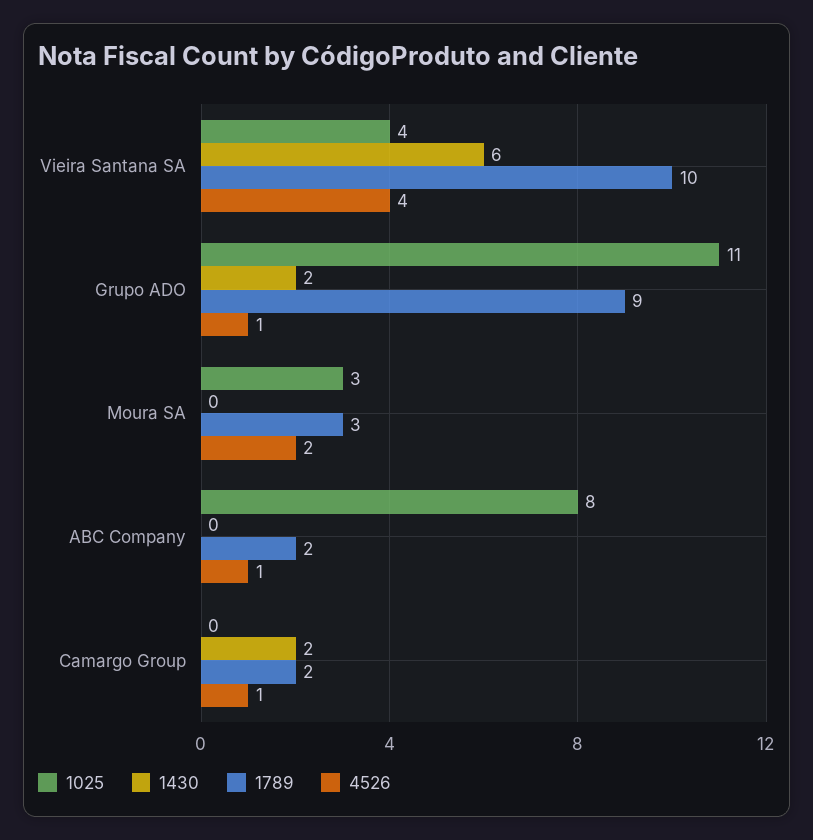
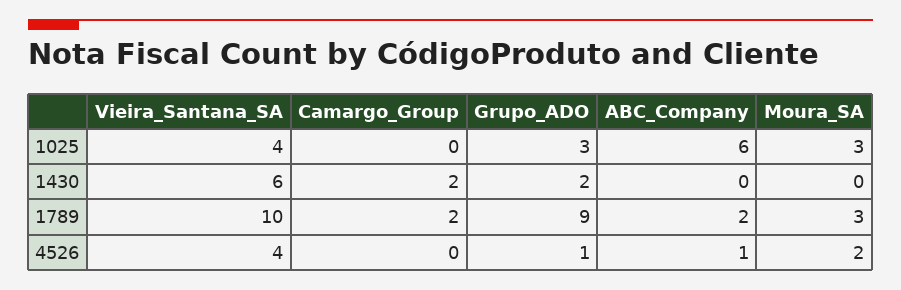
1025, Grupo ADO: 11 -> 3
1025, ABC Company: 8 -> 6
4526, Camargo Group: 1 -> 0

